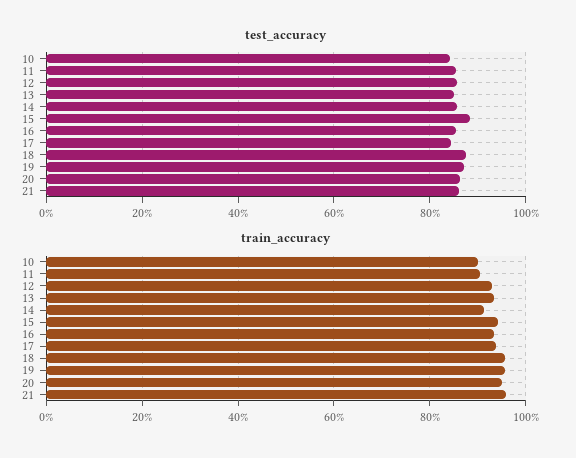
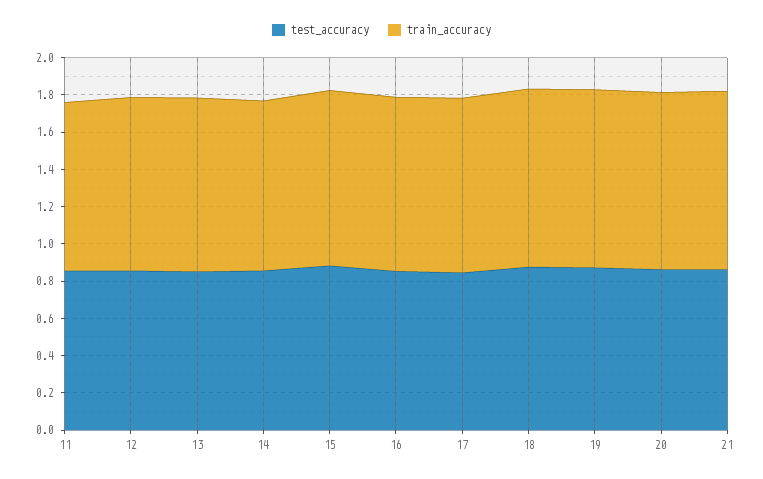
test_accuracy, 10: 0.84 -> none
train_accuracy, 10: 0.9 -> none

